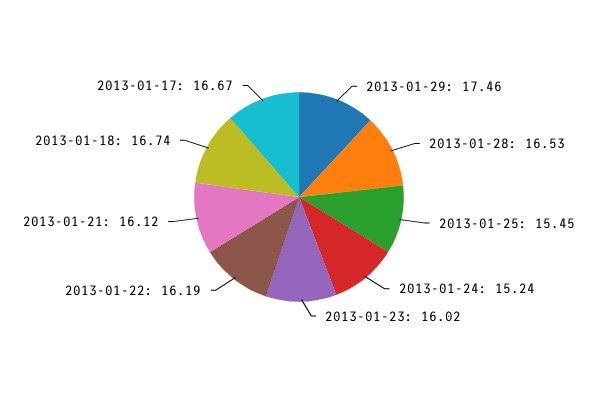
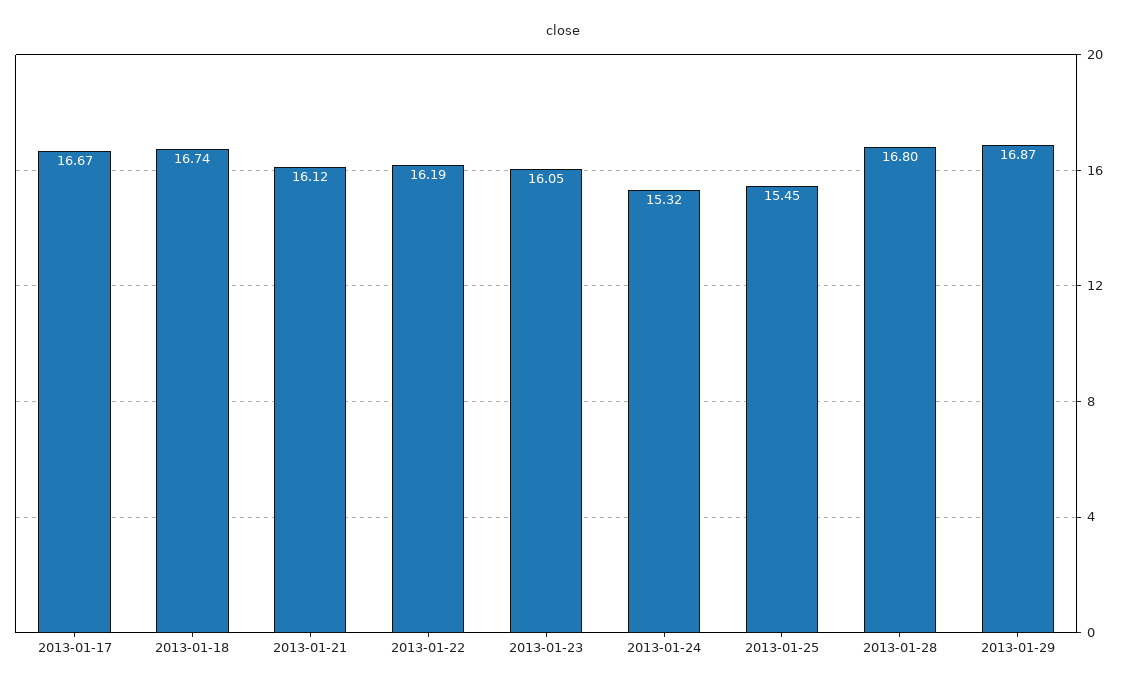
2013-01-29: 17.46 -> 16.87
2013-01-28: 16.53 -> 16.8
2013-01-24: 15.24 -> 15.32
2013-01-23: 16.02 -> 16.05

